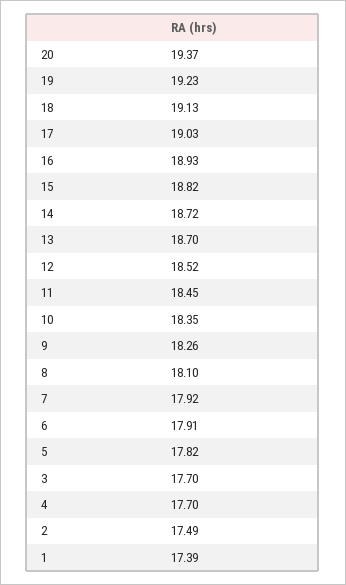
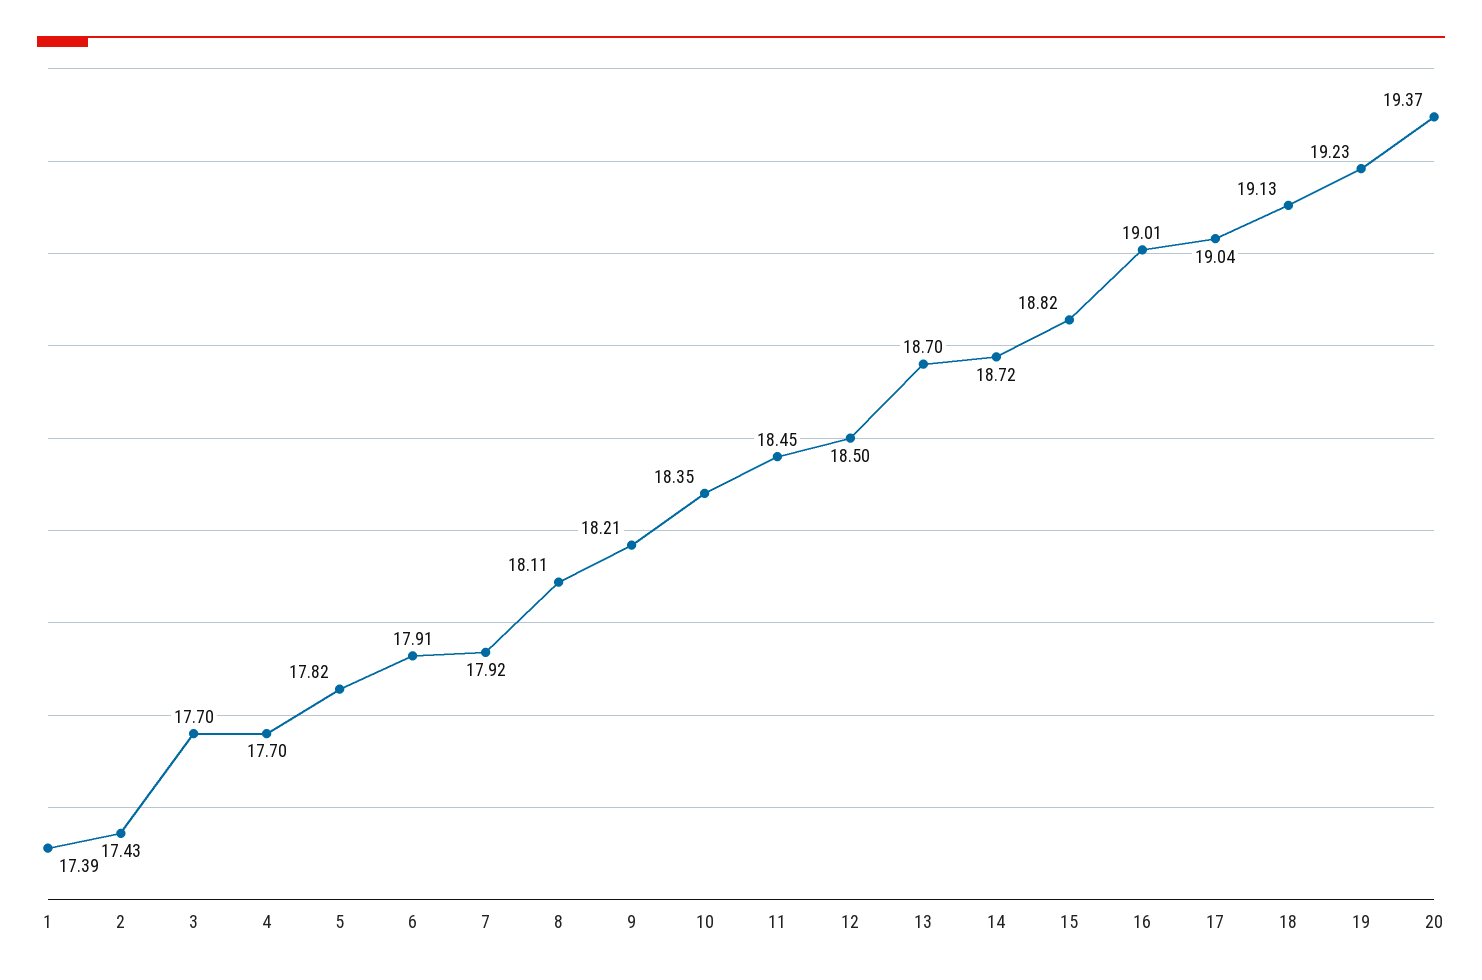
17: 19.03 -> 19.04
16: 18.93 -> 19.01
12: 18.52 -> 18.5
9: 18.26 -> 18.21
8: 18.1 -> 18.11
2: 17.49 -> 17.43

